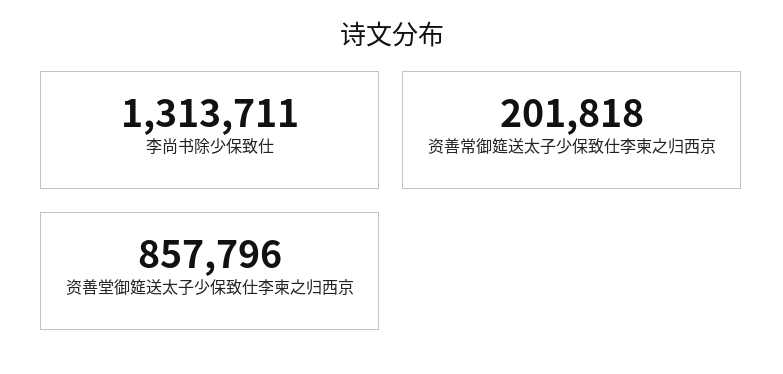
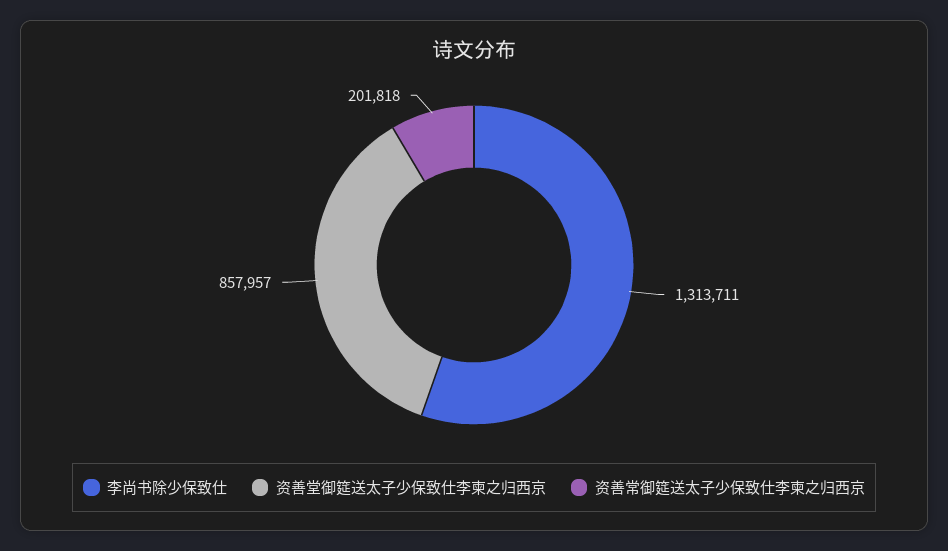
资善堂御筵送太子少保致仕李柬之归西京: 857796 -> 857957

